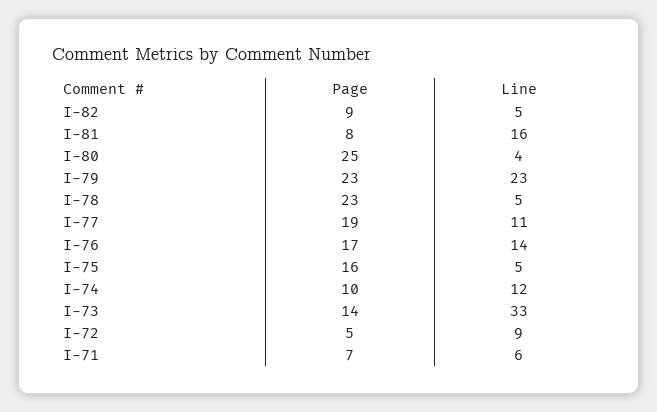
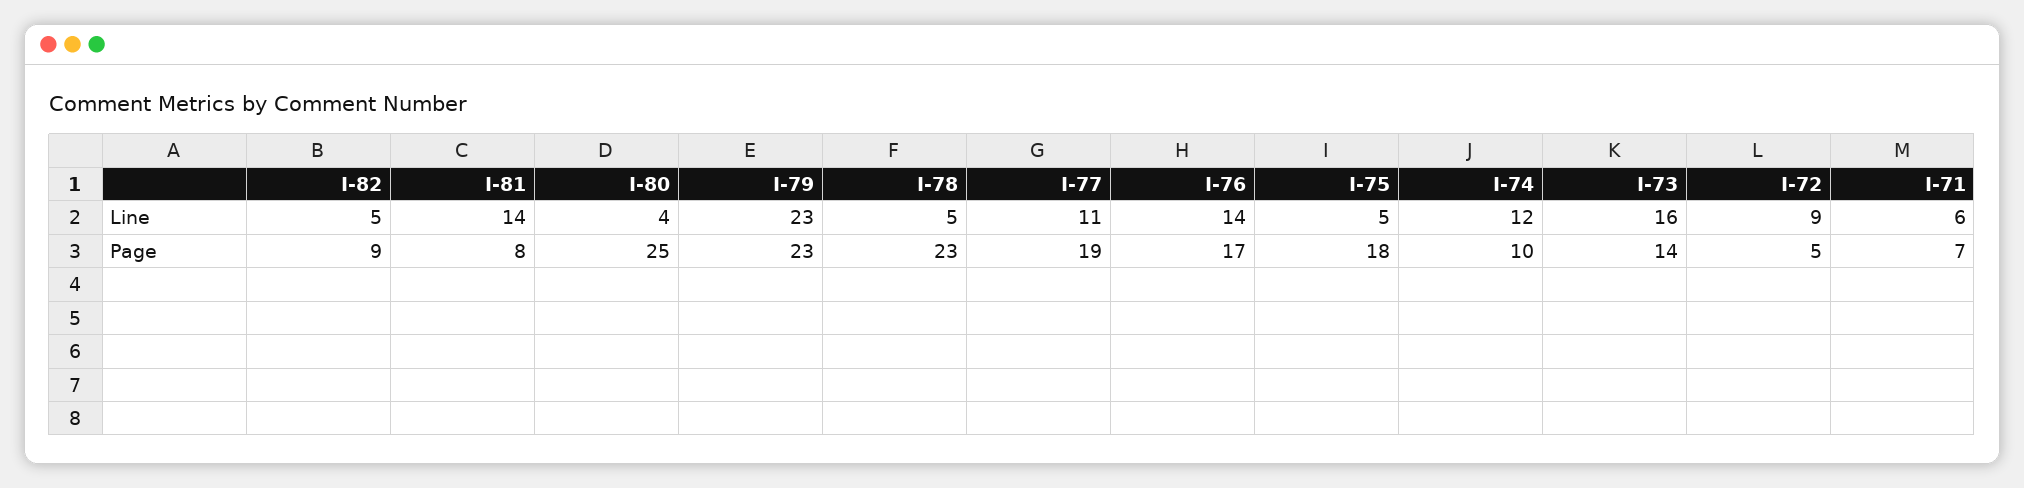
Line, I-81: 16 -> 14
Page, I-75: 16 -> 18
Line, I-73: 33 -> 16

